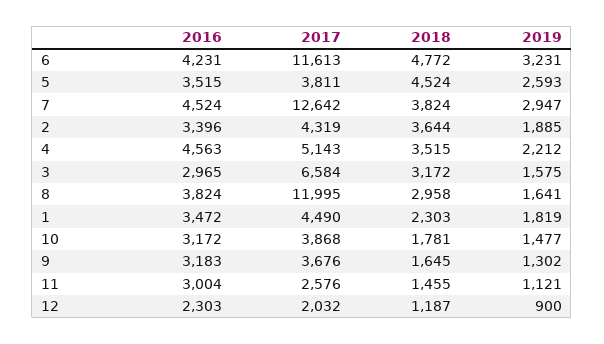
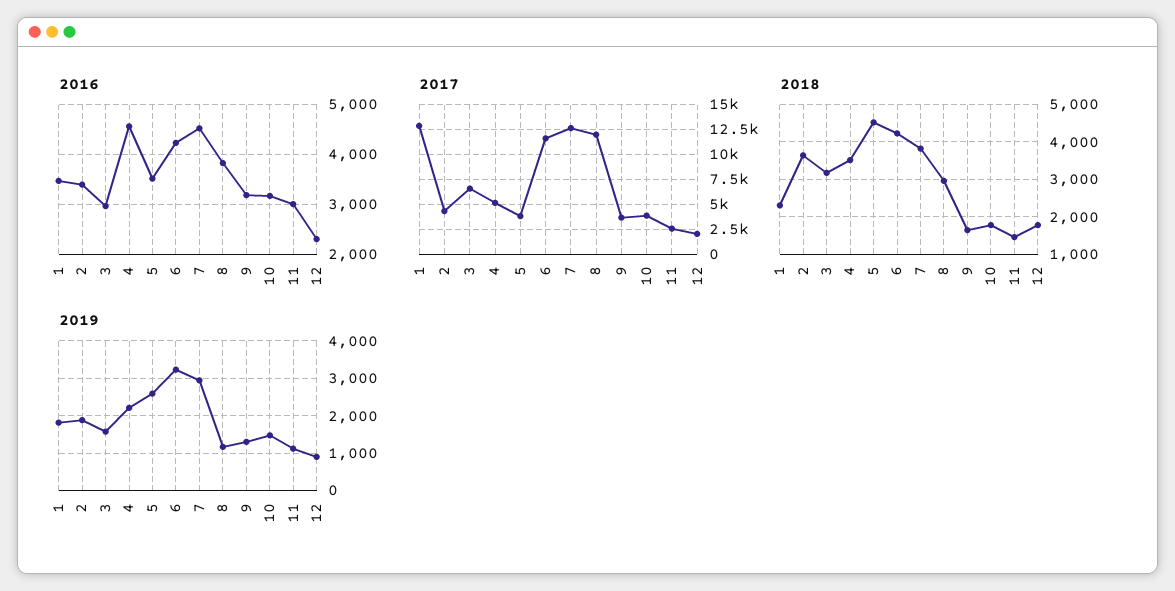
2018, 6: 4772 -> 4200
2019, 8: 1641 -> 1200
2017, 1: 4490 -> 12500
2018, 12: 1187 -> 1800

